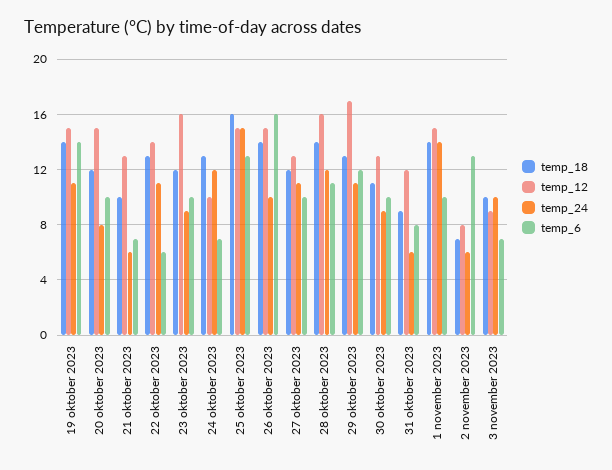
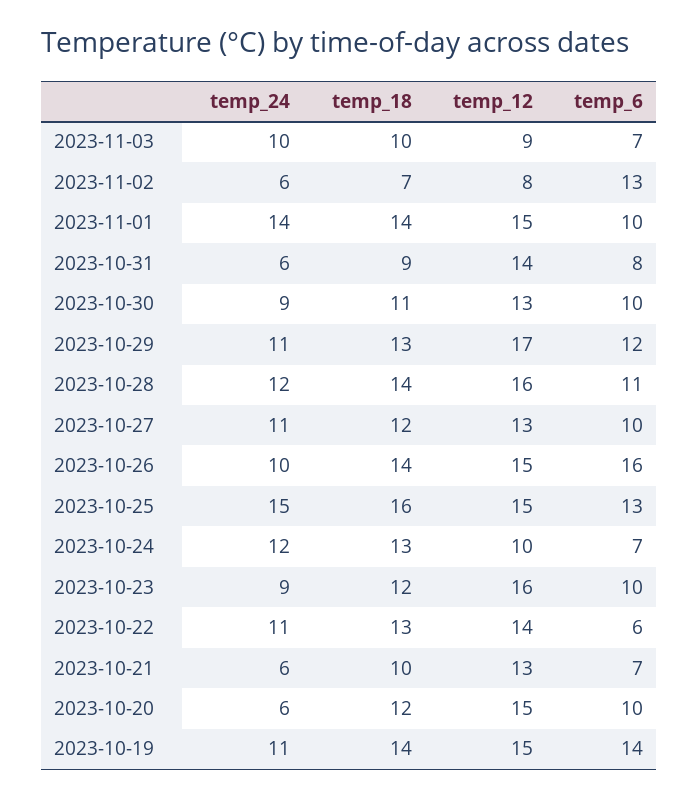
temp_24, 20 oktober 2023: 8 -> 6
temp_12, 31 oktober 2023: 12 -> 14

